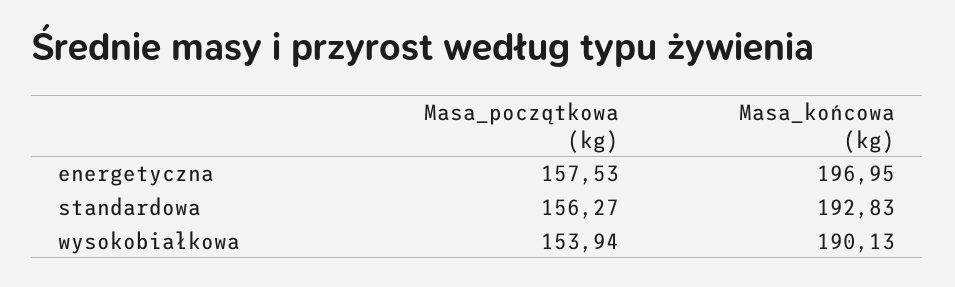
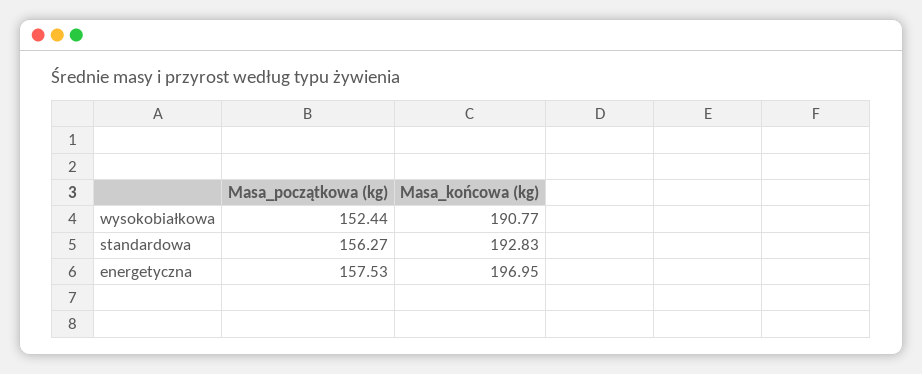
Masa_początkowa (kg), wysokobiałkowa: 153.94 -> 152.44
Masa_końcowa (kg), wysokobiałkowa: 190.13 -> 190.77

